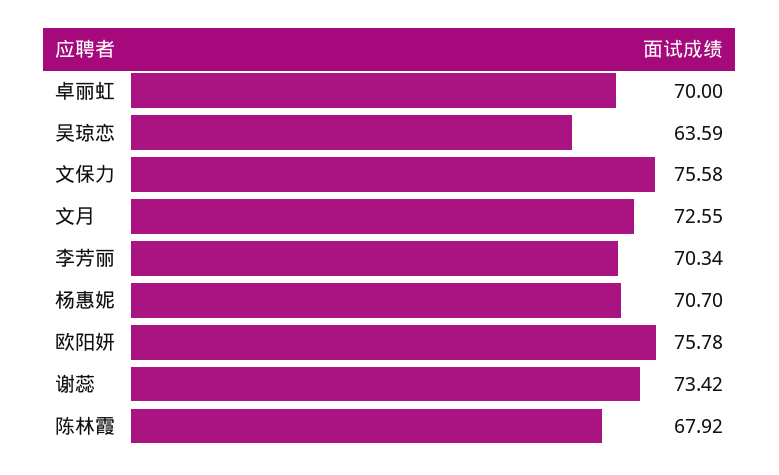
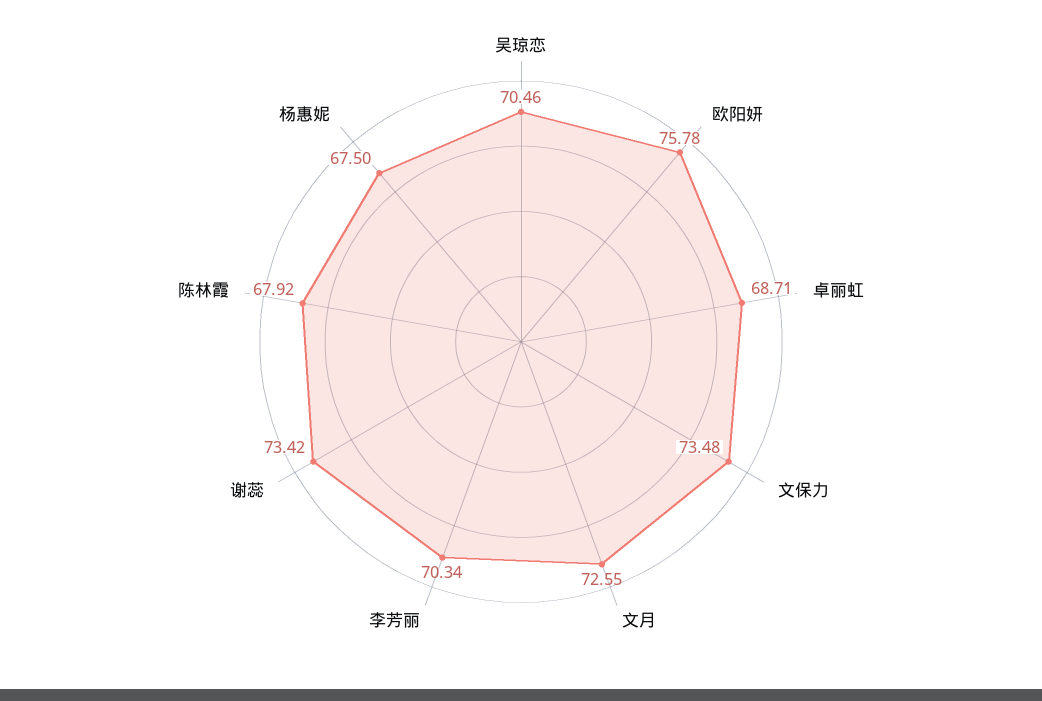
卓丽虹: 70 -> 68.71
吴琼恋: 63.59 -> 70.46
文保力: 75.58 -> 73.48
杨惠妮: 70.7 -> 67.5

